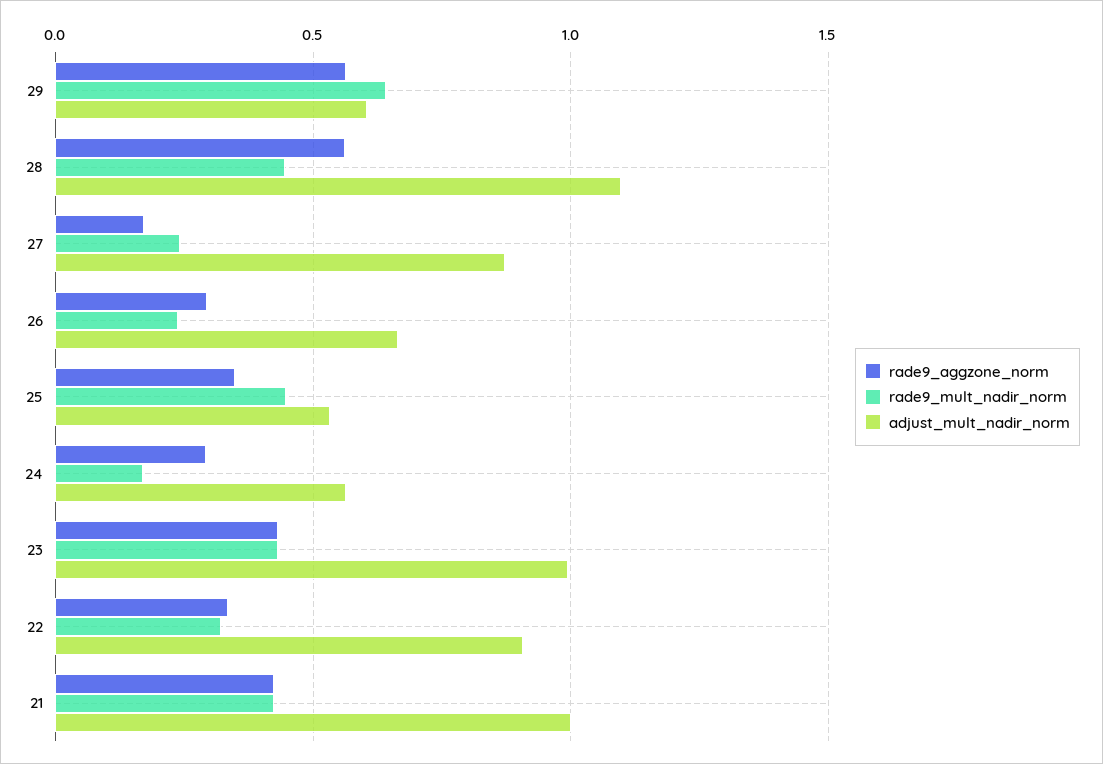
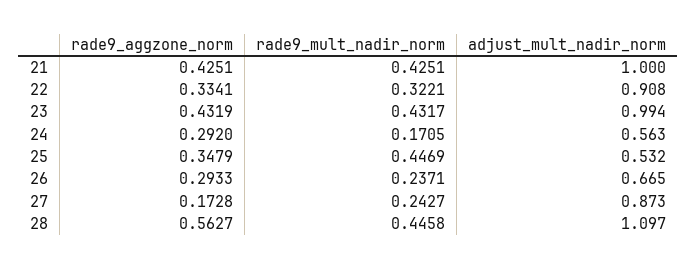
rade9_aggzone_norm, 29: 0.55 -> none
rade9_mult_nadir_norm, 29: 0.65 -> none
adjust_mult_nadir_norm, 29: 0.6 -> none

